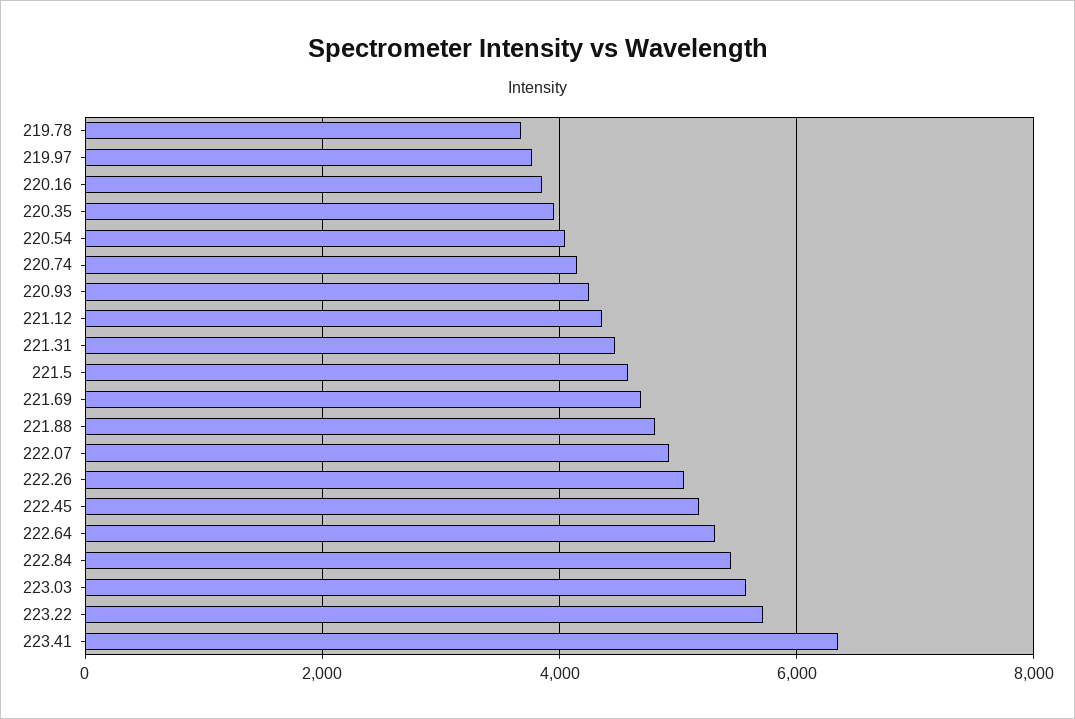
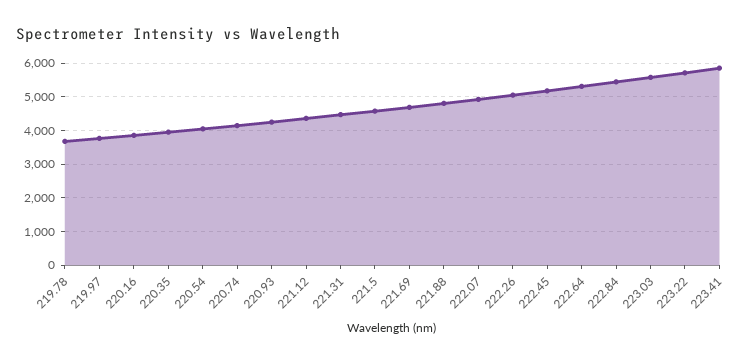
223.41: 6400 -> 5800

